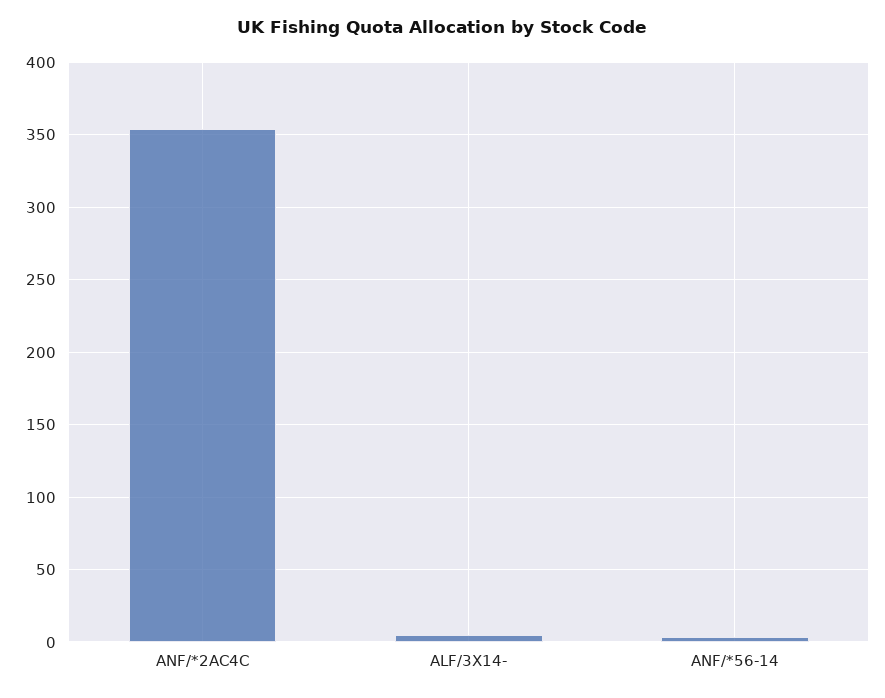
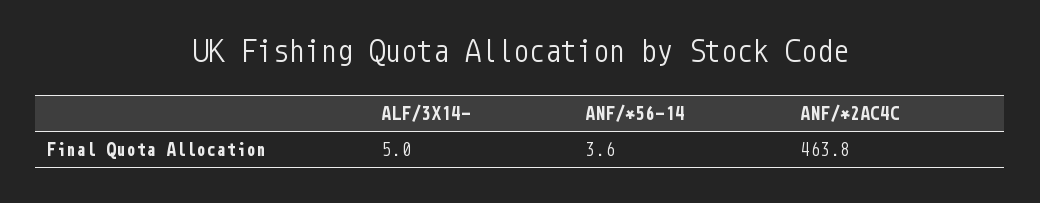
ANF/*2AC4C: 355 -> 463.8

